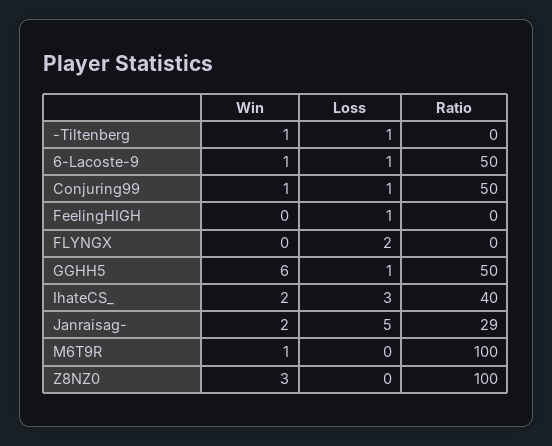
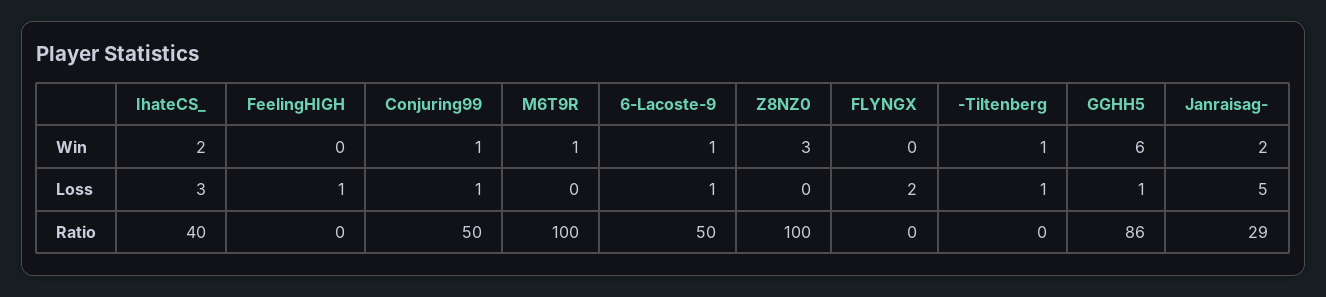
Ratio, GGHH5: 50 -> 86

